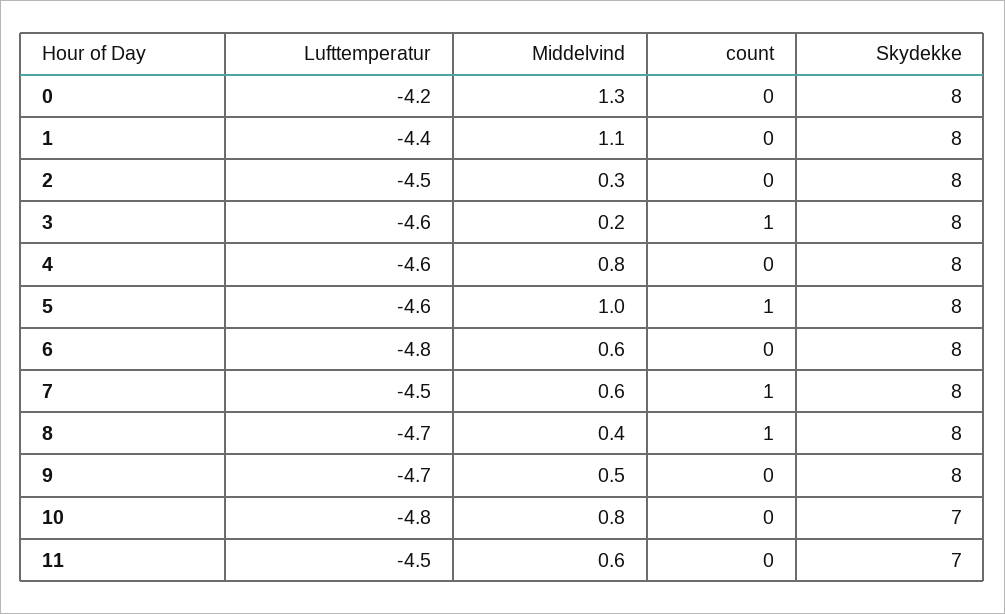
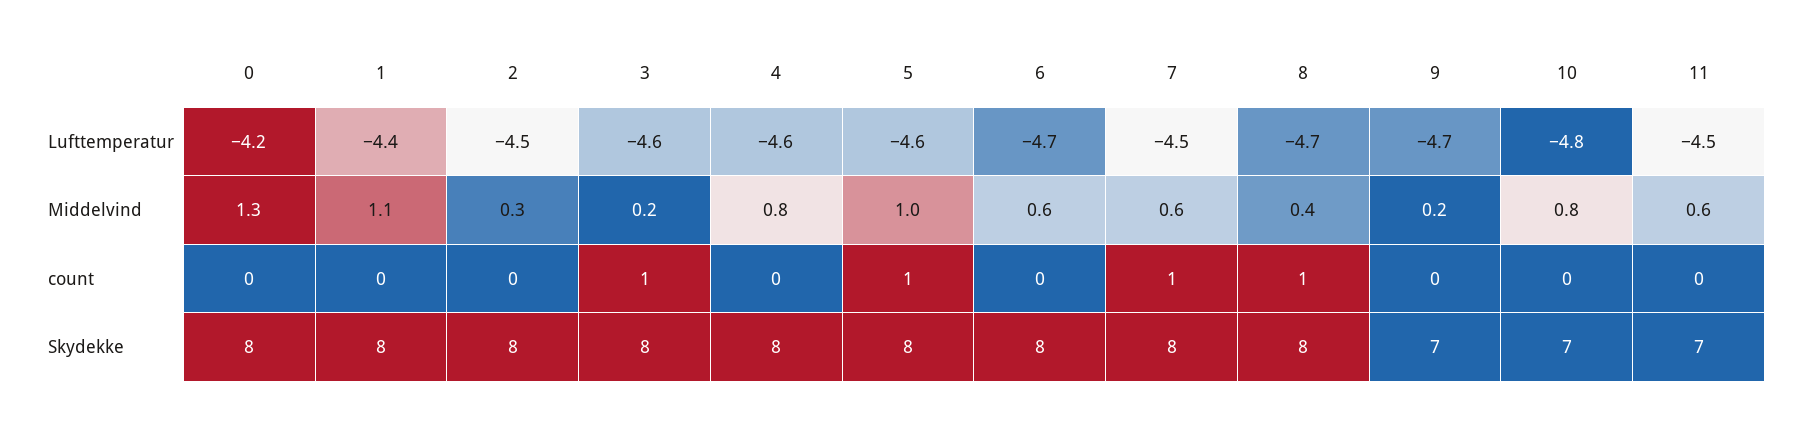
Lufttemperatur, 6: -4.8 -> -4.7
Middelvind, 9: 0.5 -> 0.2
Skydekke, 9: 8 -> 7

